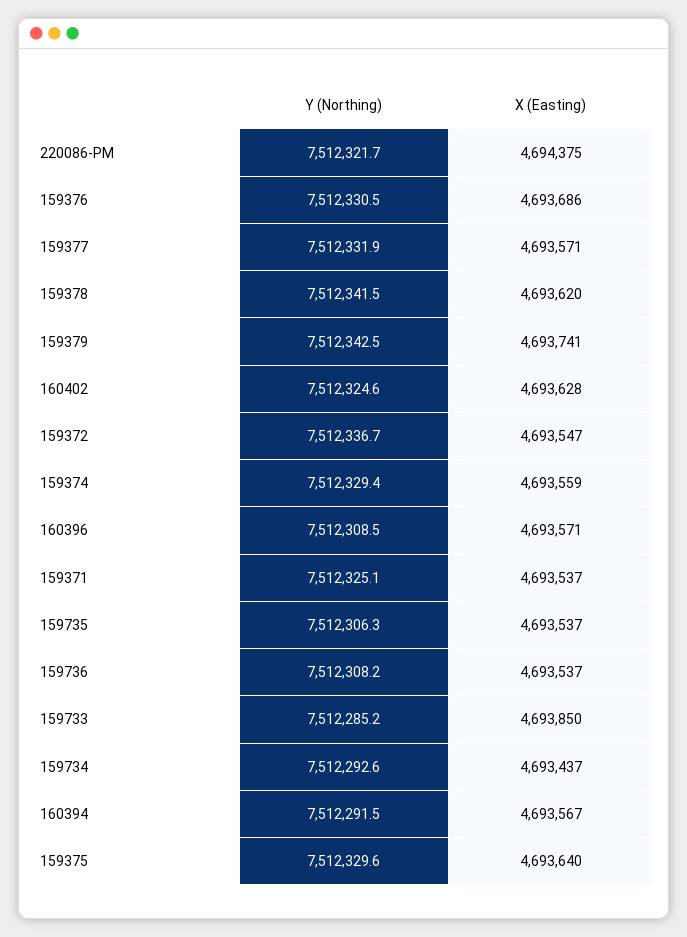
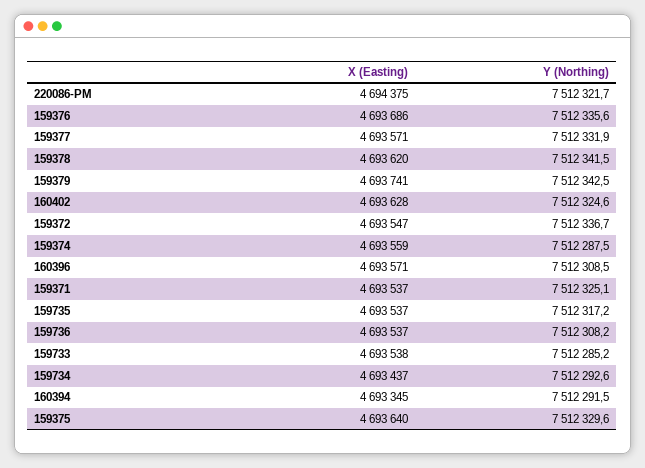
Y (Northing), 159376: 7512330.5 -> 7512335.6
Y (Northing), 159374: 7512329.4 -> 7512287.5
Y (Northing), 159735: 7512306.3 -> 7512317.2
X (Easting), 159733: 4693850 -> 4693538
X (Easting), 160394: 4693567 -> 4693345

